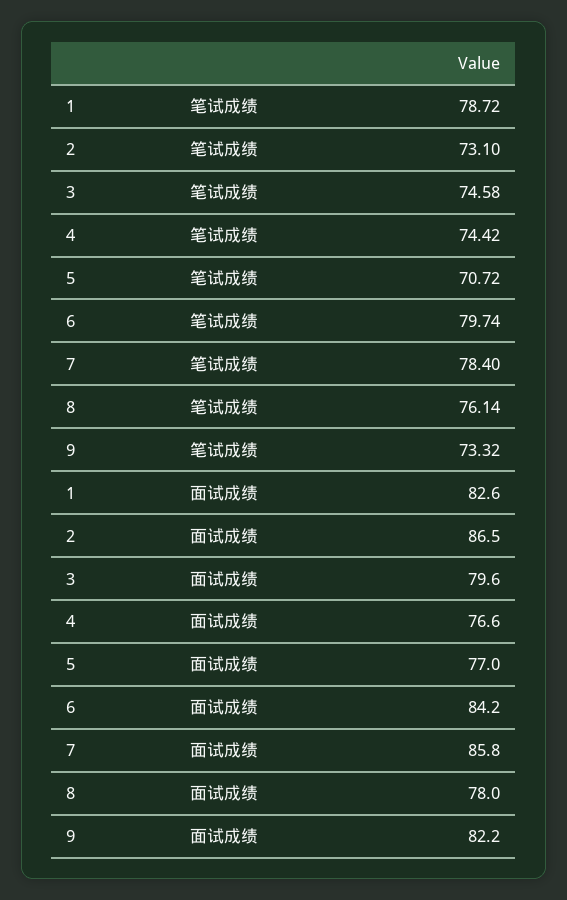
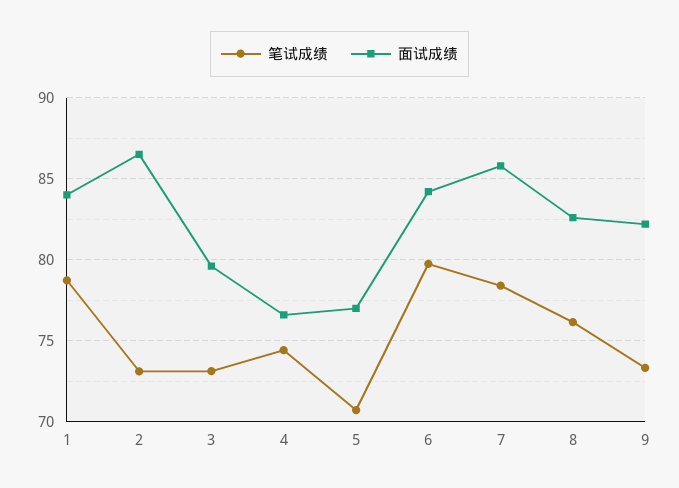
笔试成绩, 3: 74.58 -> 73
面试成绩, 1: 82.6 -> 84
面试成绩, 8: 78 -> 82.5

